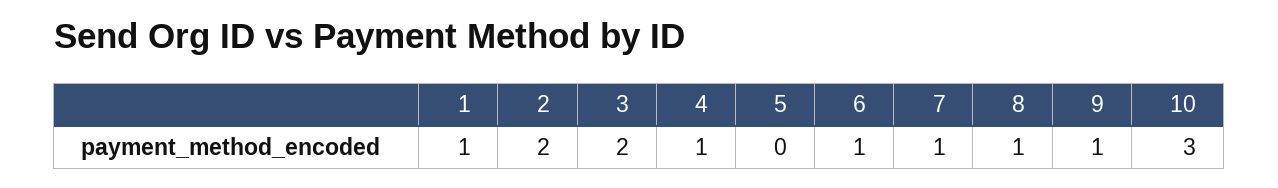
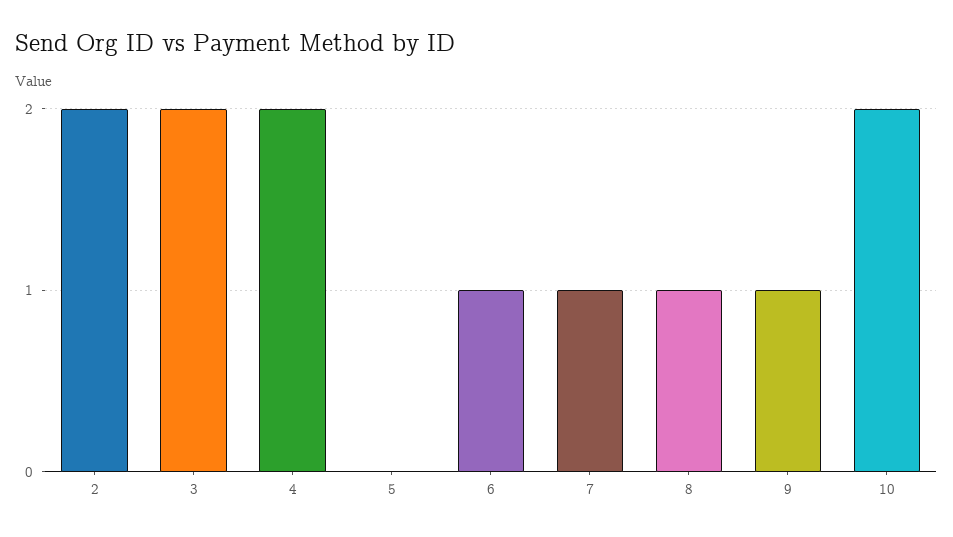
1: 1 -> none
4: 1 -> 2
10: 3 -> 2

